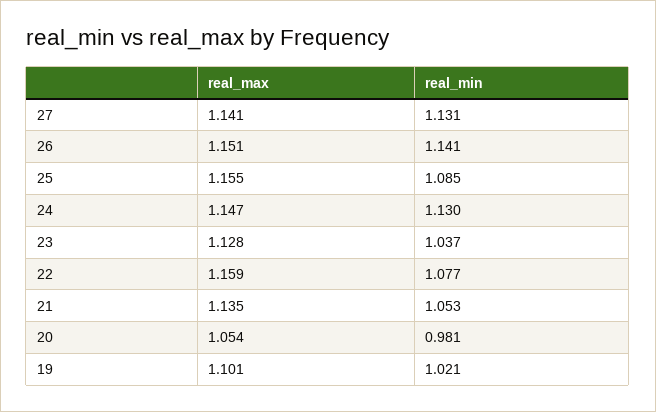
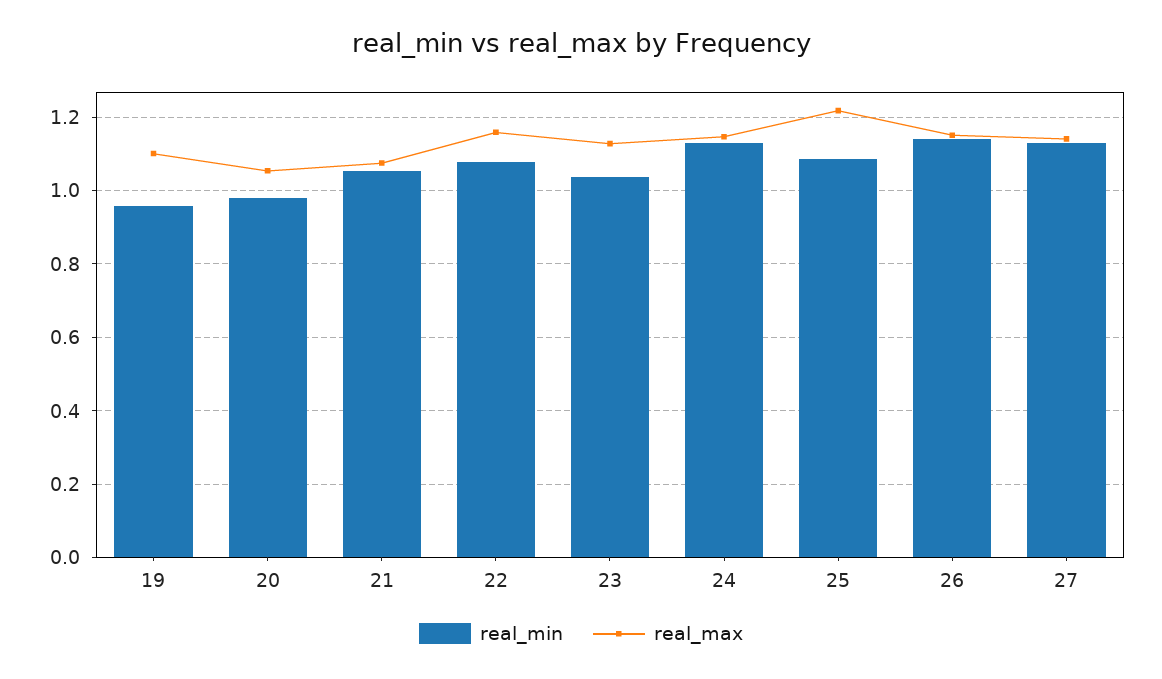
real_max, 25: 1.155 -> 1.22
real_max, 21: 1.135 -> 1.08
real_min, 19: 1.021 -> 0.96

